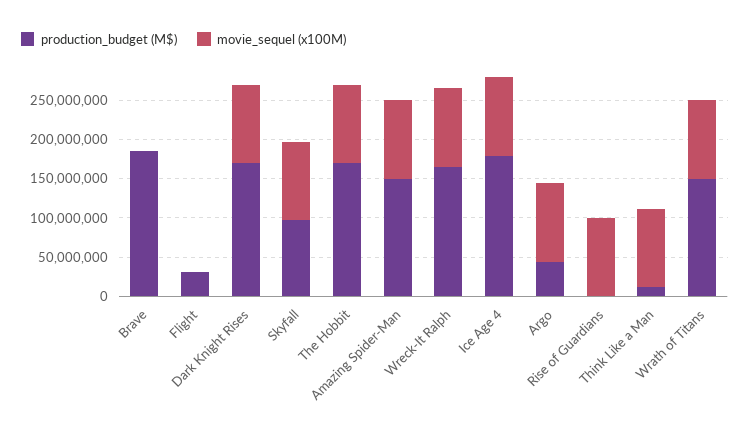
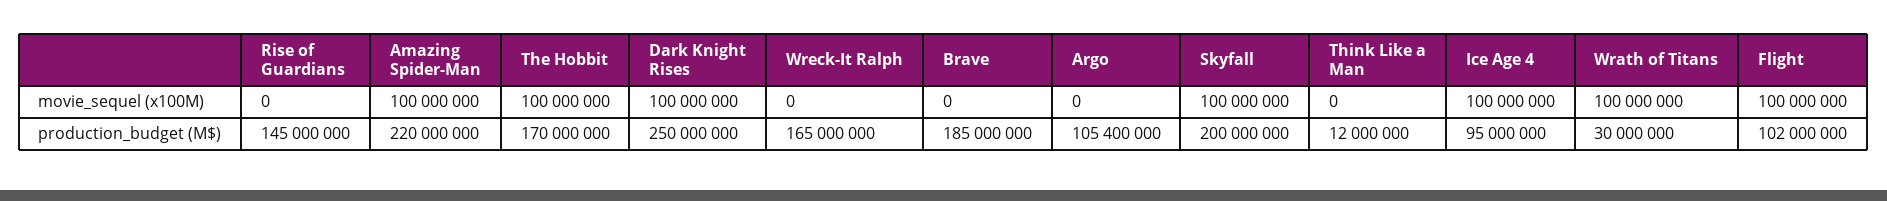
production_budget (M$), Flight: 25000000 -> 102000000
movie_sequel (x100M), Flight: 0 -> 100000000
production_budget (M$), Dark Knight Rises: 175000000 -> 250000000
production_budget (M$), Skyfall: 100000000 -> 200000000
production_budget (M$), Amazing Spider-Man: 150000000 -> 220000000
movie_sequel (x100M), Wreck-It Ralph: 100000000 -> 0
production_budget (M$), Ice Age 4: 175000000 -> 95000000
production_budget (M$), Argo: 50000000 -> 105400000
movie_sequel (x100M), Argo: 100000000 -> 0
production_budget (M$), Rise of Guardians: 0 -> 145000000
movie_sequel (x100M), Rise of Guardians: 100000000 -> 0
movie_sequel (x100M), Think Like a Man: 100000000 -> 0
production_budget (M$), Wrath of Titans: 150000000 -> 30000000

